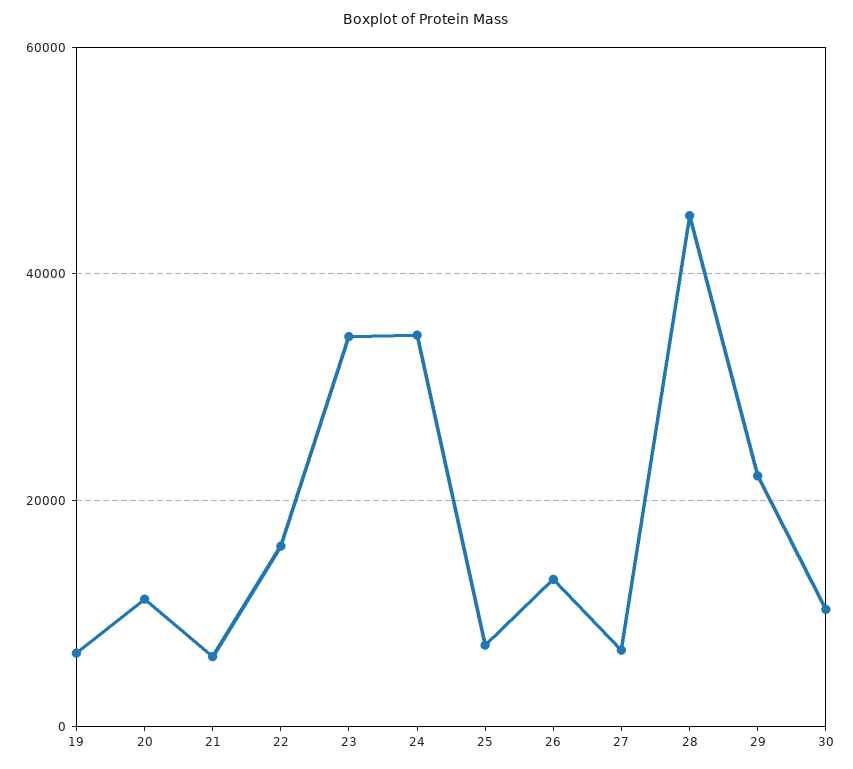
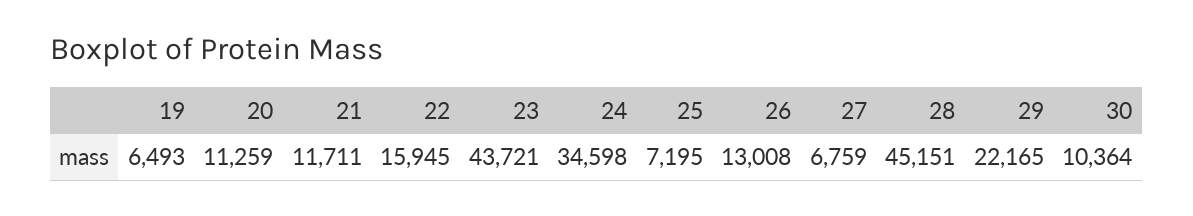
21: 6000 -> 11711
23: 34000 -> 43721

